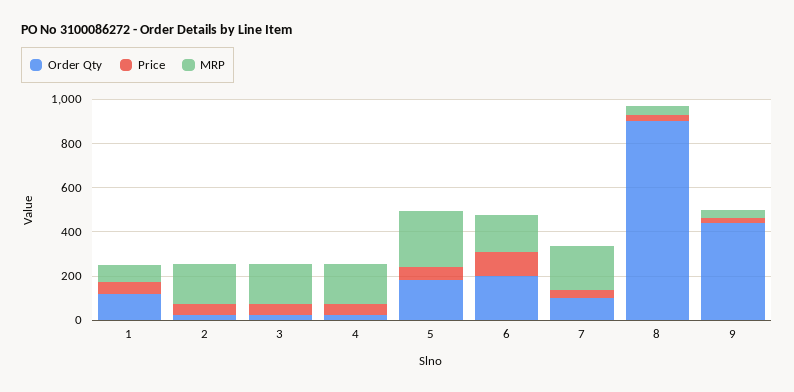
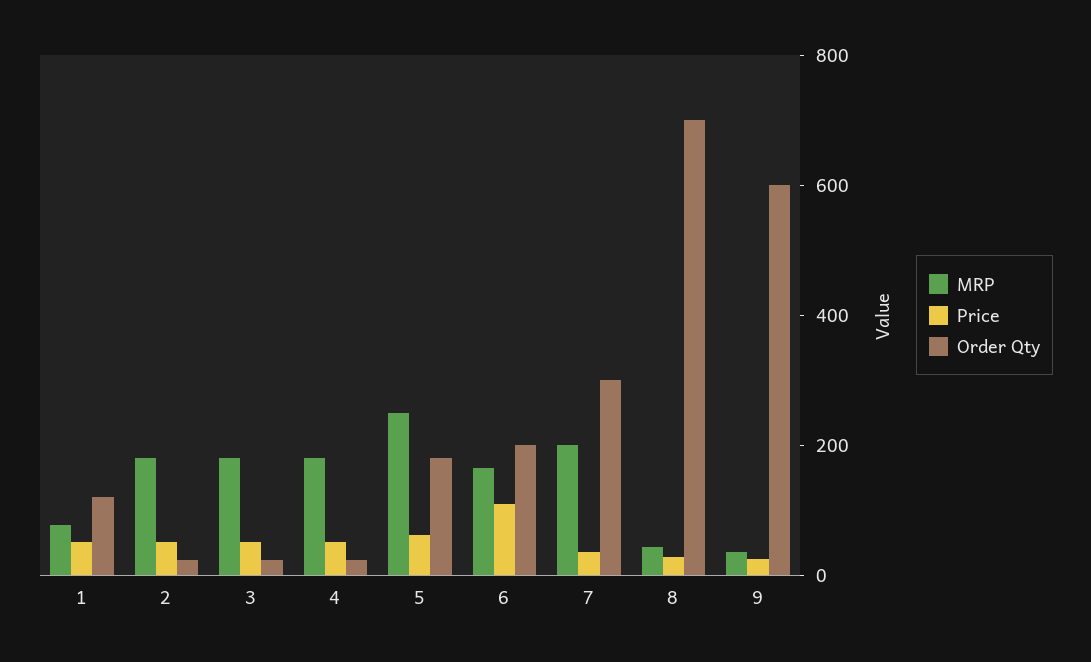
Order Qty, 7: 100 -> 300
Order Qty, 8: 900 -> 700
Order Qty, 9: 450 -> 600

